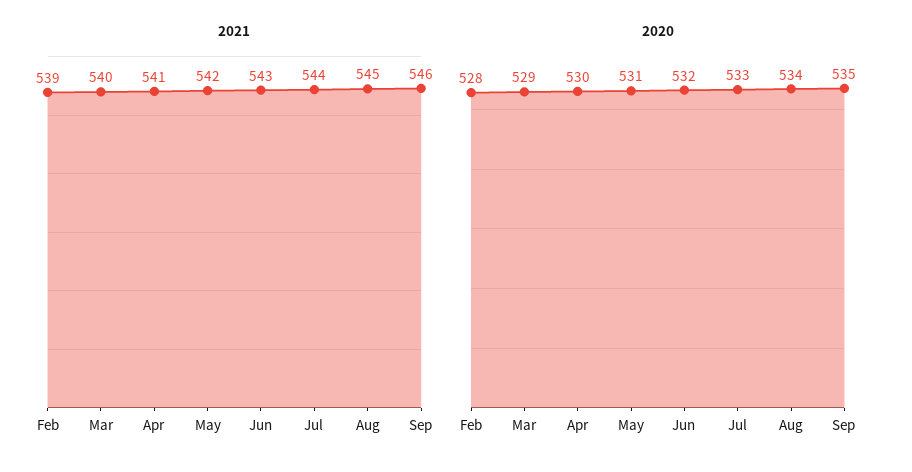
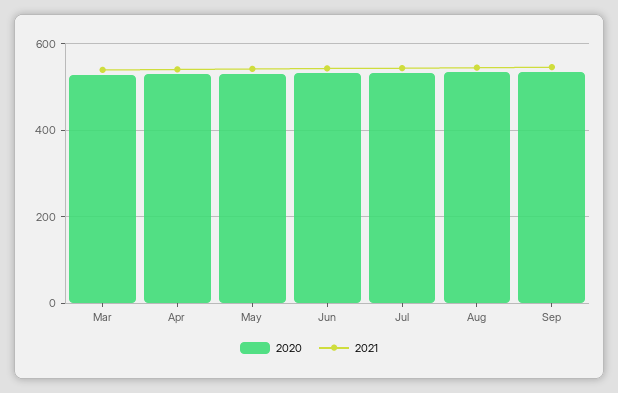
2021, Feb: 539 -> none
2020, Feb: 528 -> none

